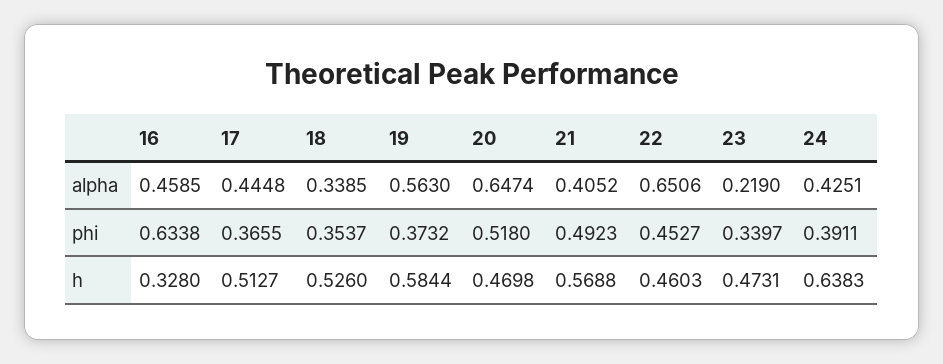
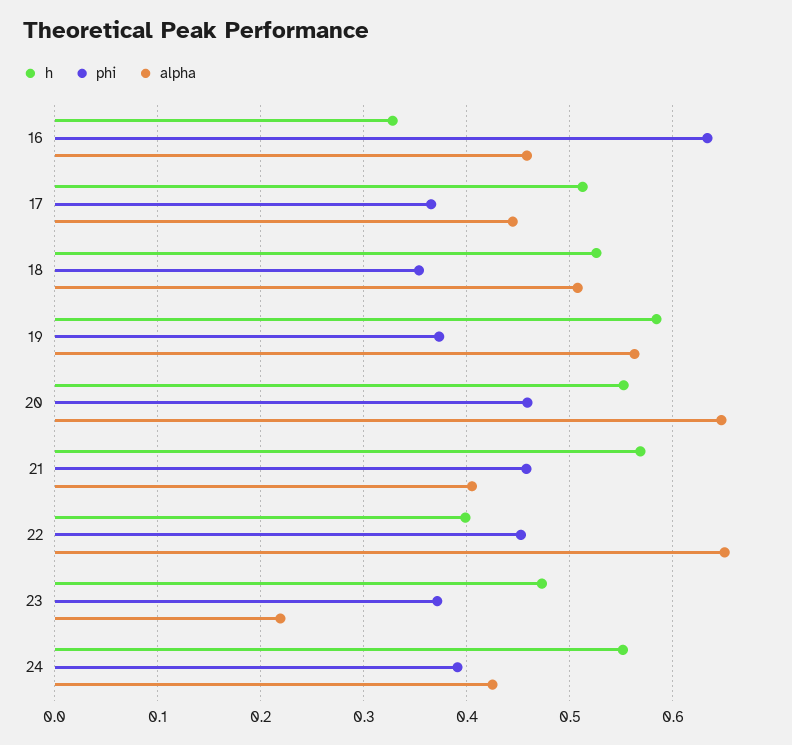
alpha, 18: 0.3385 -> 0.51
phi, 20: 0.518 -> 0.46
phi, 21: 0.4923 -> 0.46
phi, 23: 0.3397 -> 0.37
h, 20: 0.4698 -> 0.55
h, 22: 0.4603 -> 0.4
h, 24: 0.6383 -> 0.55

